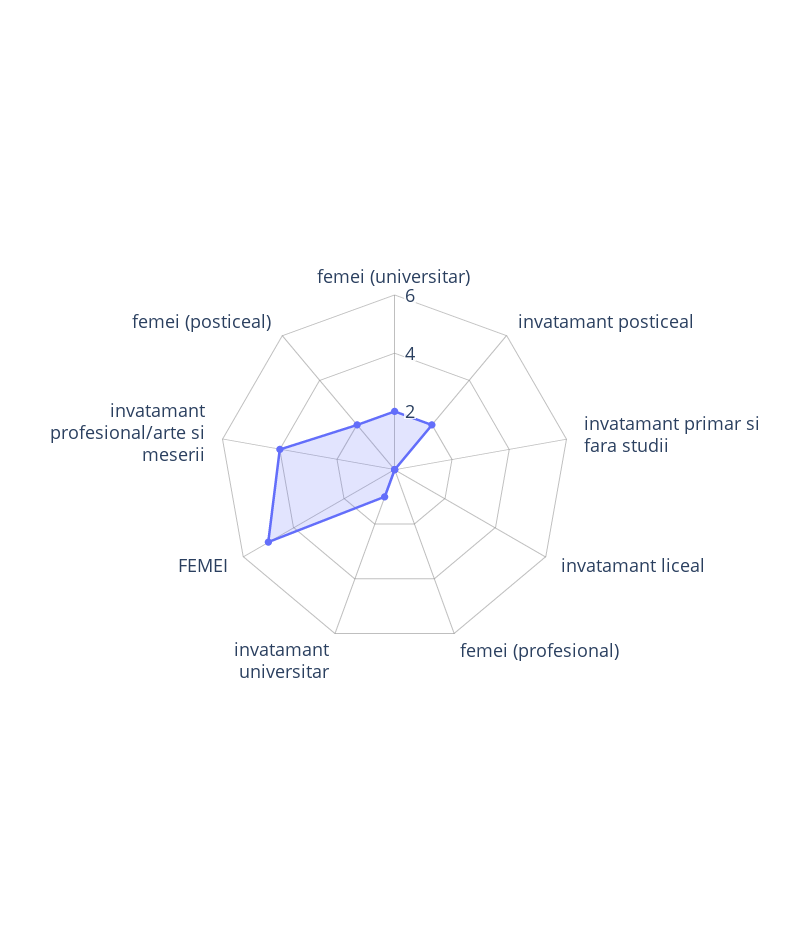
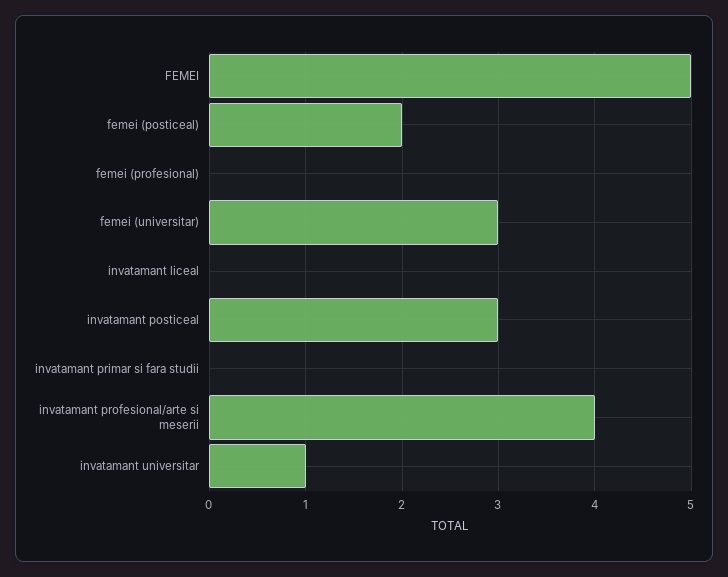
femei (universitar): 2 -> 3
invatamant posticeal: 2 -> 3

